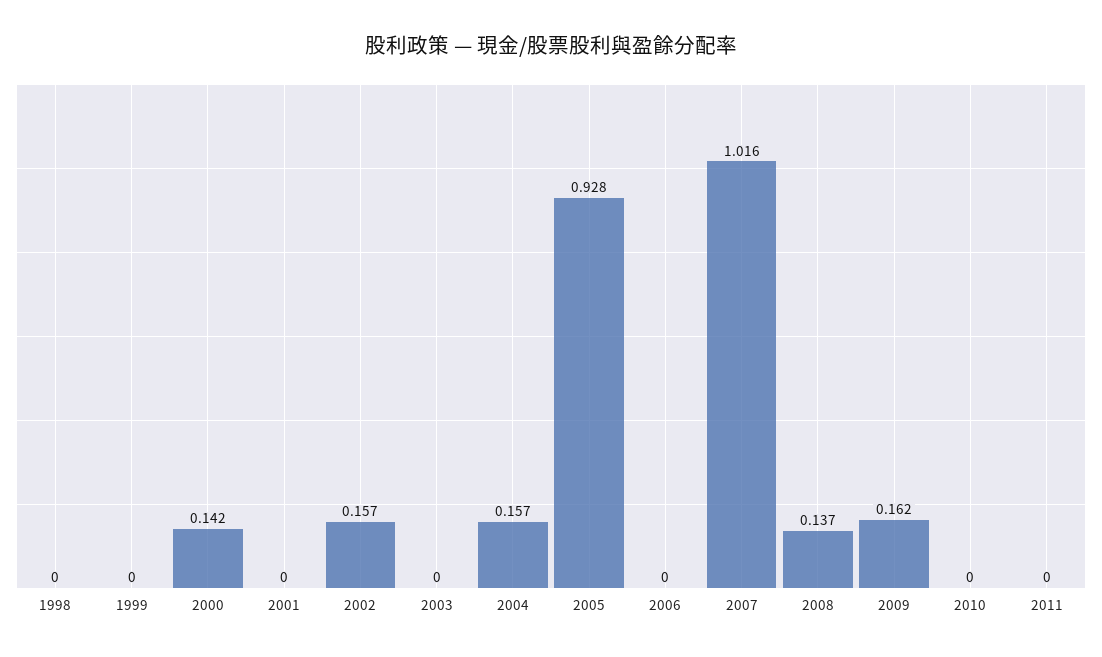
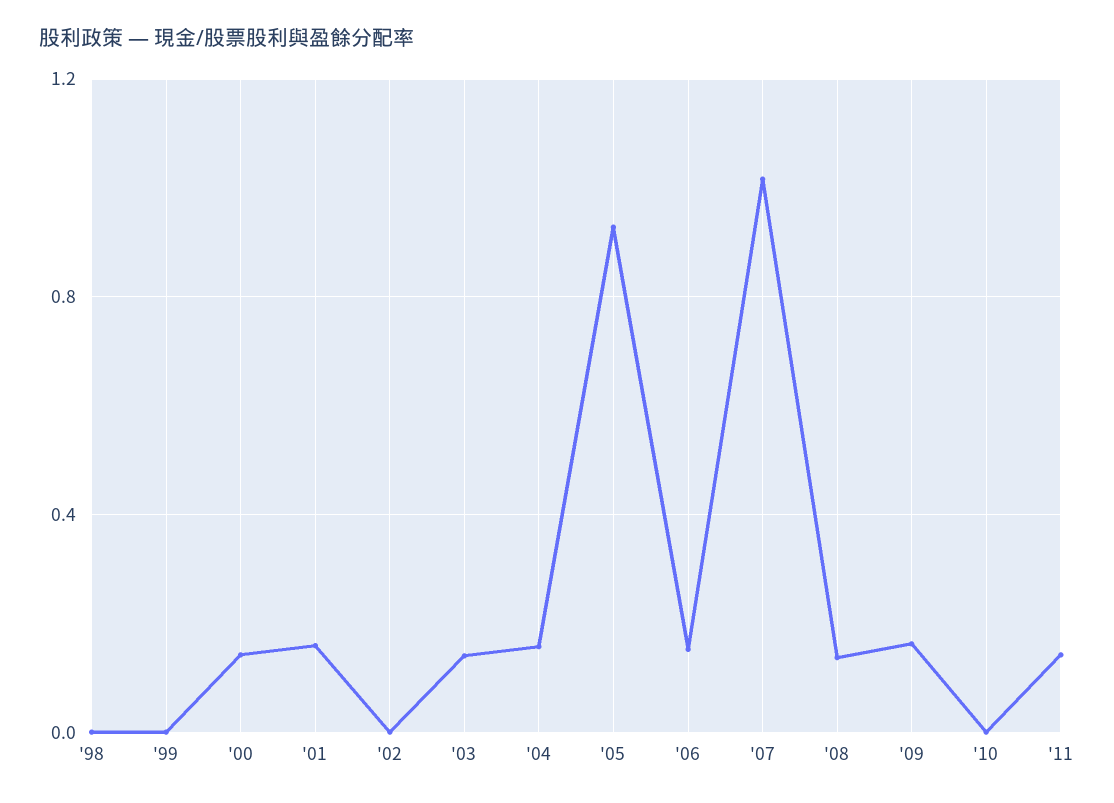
2001: 0 -> 0.15
2002: 0.157 -> 0
2003: 0 -> 0.15
2006: 0 -> 0.15
2011: 0 -> 0.15

